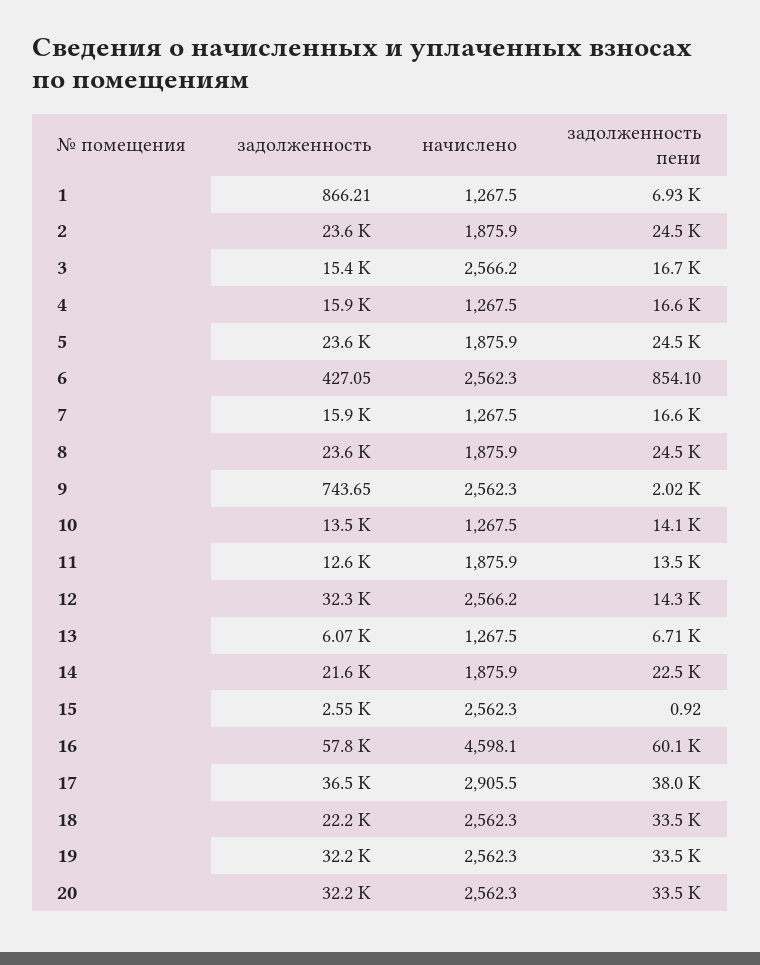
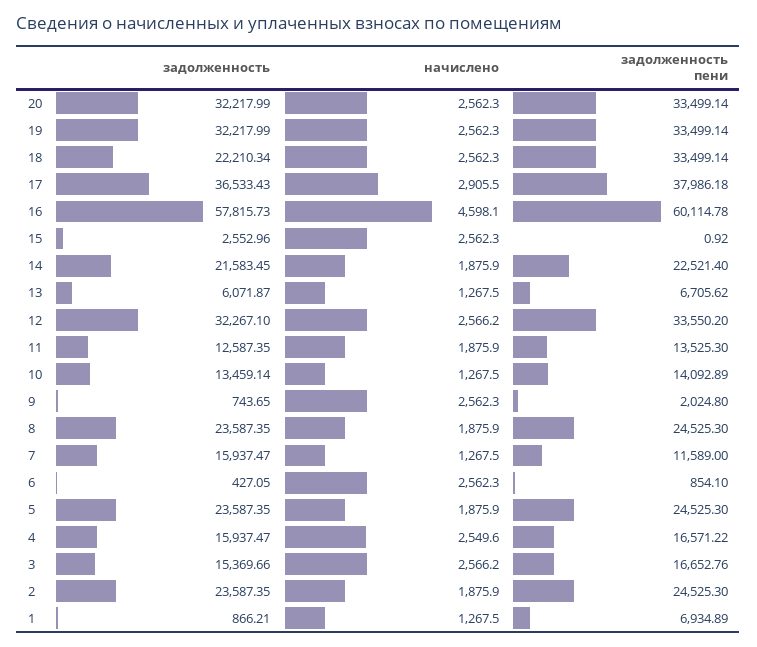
начислено, 4: 1267.5 -> 2549.6
задолженность пени, 7: 16600 -> 11589
задолженность пени, 12: 14300 -> 33550.2

